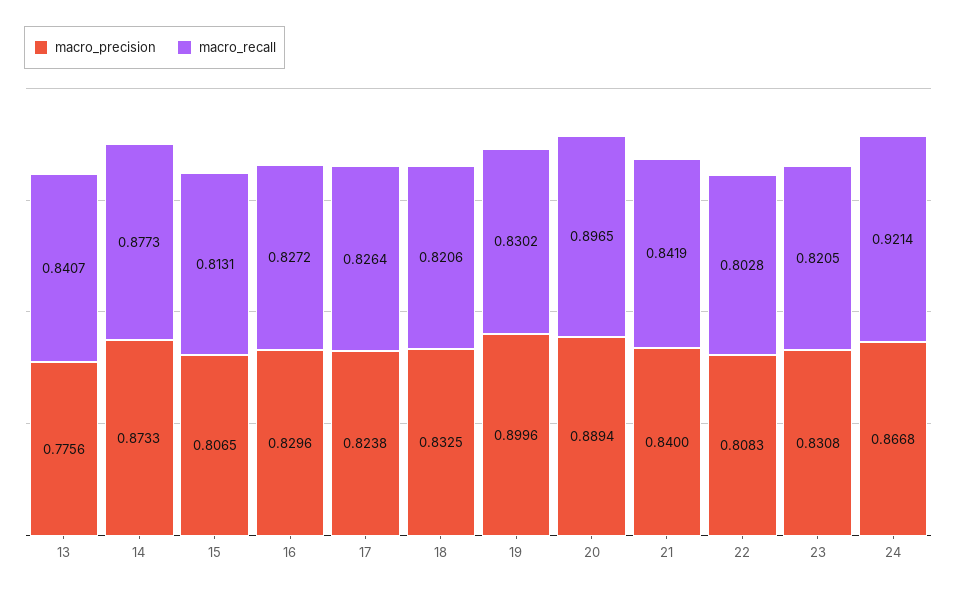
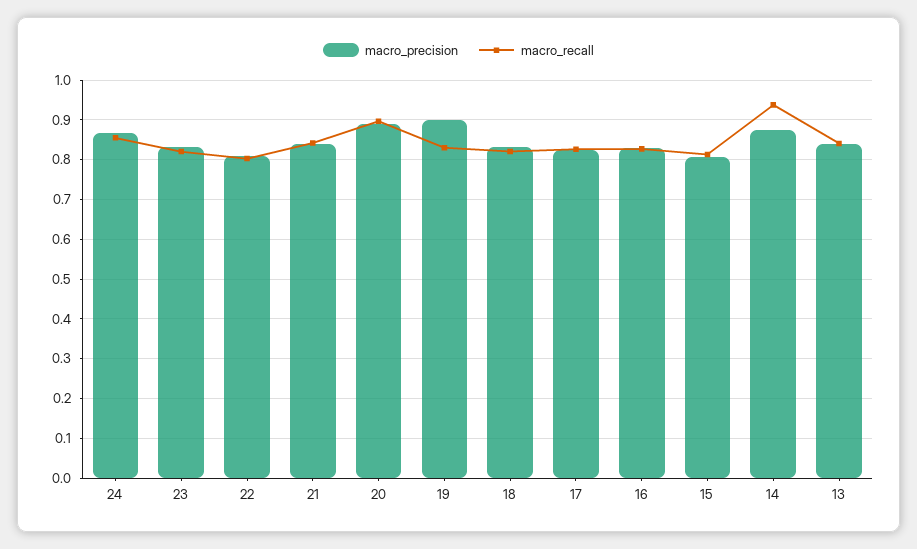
macro_precision, 13: 0.7756 -> 0.84
macro_recall, 14: 0.8773 -> 0.94
macro_recall, 24: 0.9214 -> 0.86

